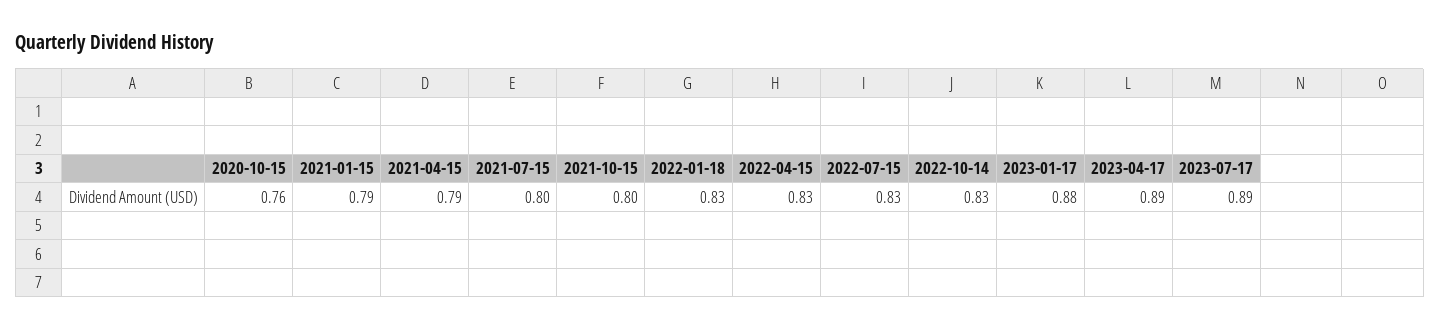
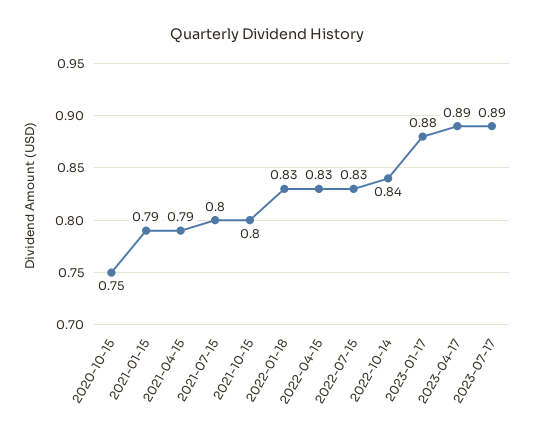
2020-10-15: 0.76 -> 0.75
2022-10-14: 0.83 -> 0.84

